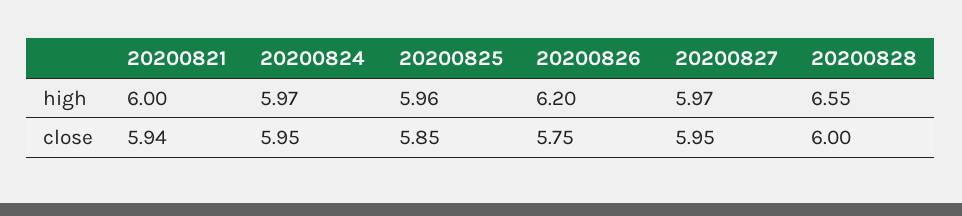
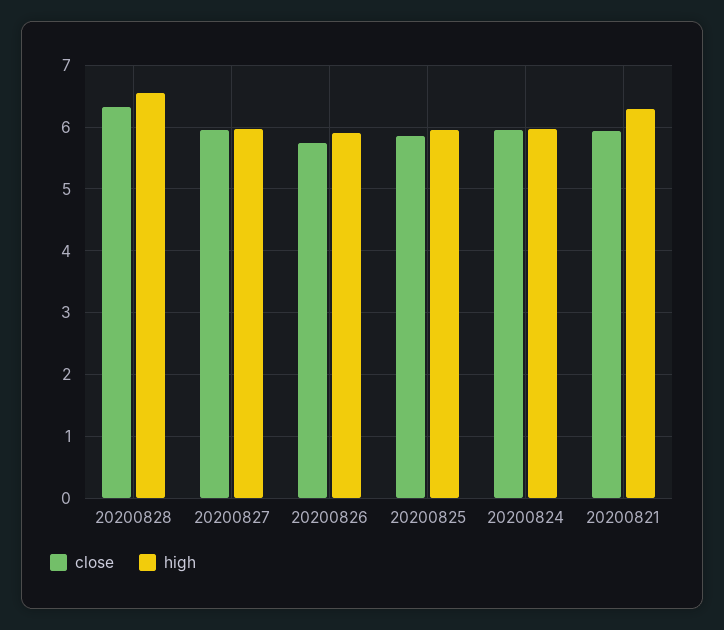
high, 20200821: 6 -> 6.3
high, 20200826: 6.2 -> 5.9
close, 20200828: 6 -> 6.3

